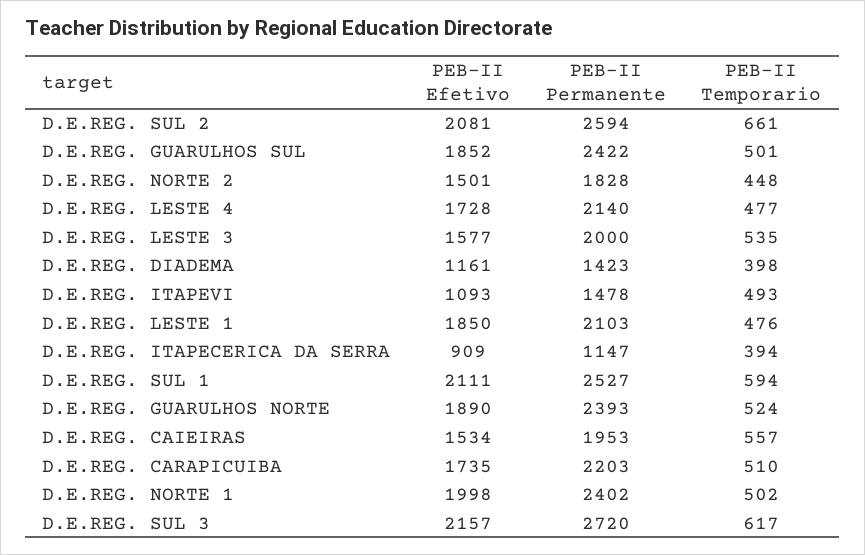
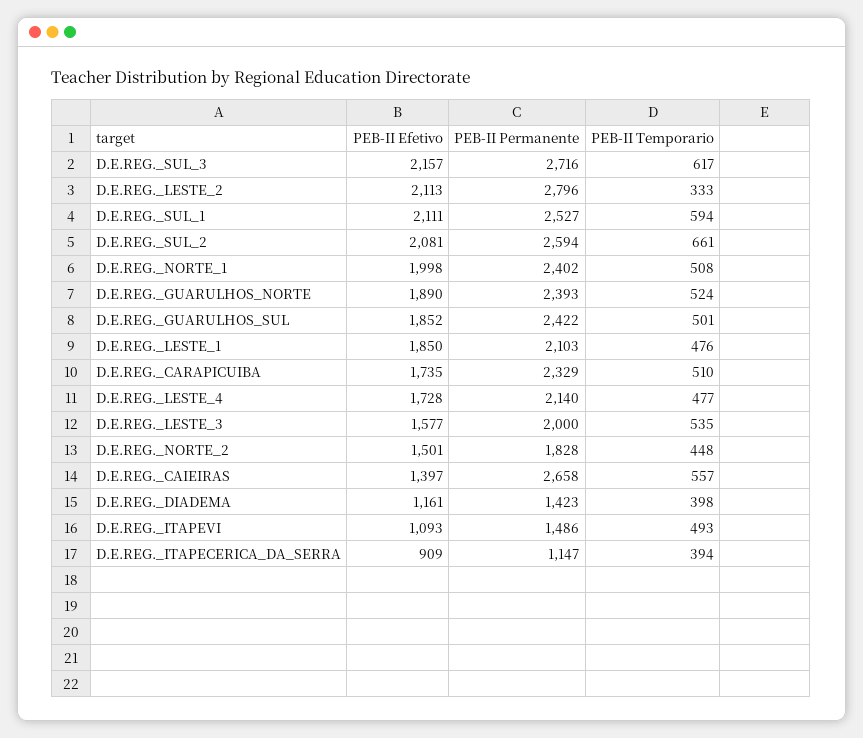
PEB-II Permanente, D.E.REG. ITAPEVI: 1478 -> 1486
PEB-II Efetivo, D.E.REG. CAIEIRAS: 1534 -> 1397
PEB-II Permanente, D.E.REG. CAIEIRAS: 1953 -> 2658
PEB-II Permanente, D.E.REG. CARAPICUIBA: 2203 -> 2329
PEB-II Temporario, D.E.REG. NORTE 1: 502 -> 508
PEB-II Permanente, D.E.REG. SUL 3: 2720 -> 2716
PEB-II Efetivo, D.E.REG._LESTE_2: none -> 2113
PEB-II Permanente, D.E.REG._LESTE_2: none -> 2796
PEB-II Temporario, D.E.REG._LESTE_2: none -> 333

